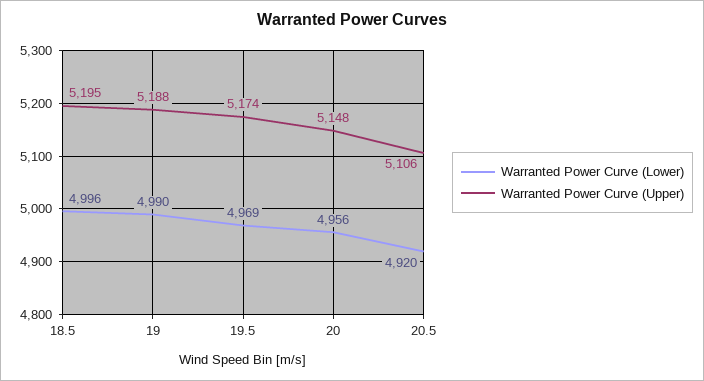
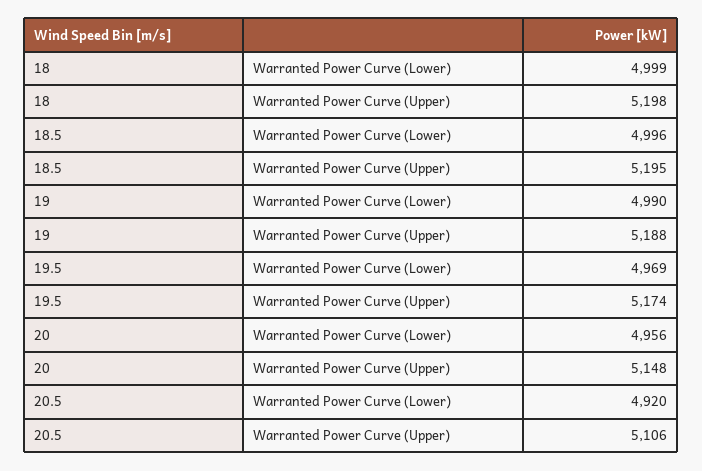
Warranted Power Curve (Lower), 18: none -> 4999
Warranted Power Curve (Upper), 18: none -> 5198

